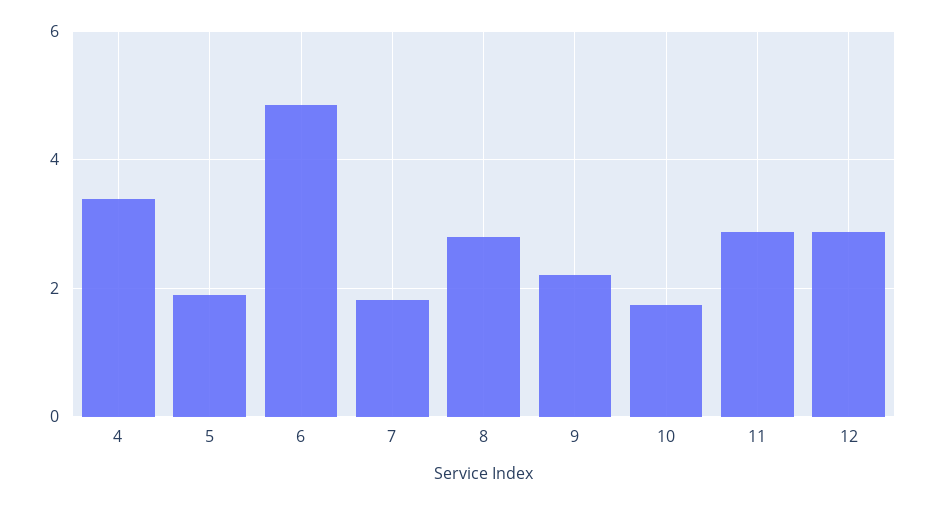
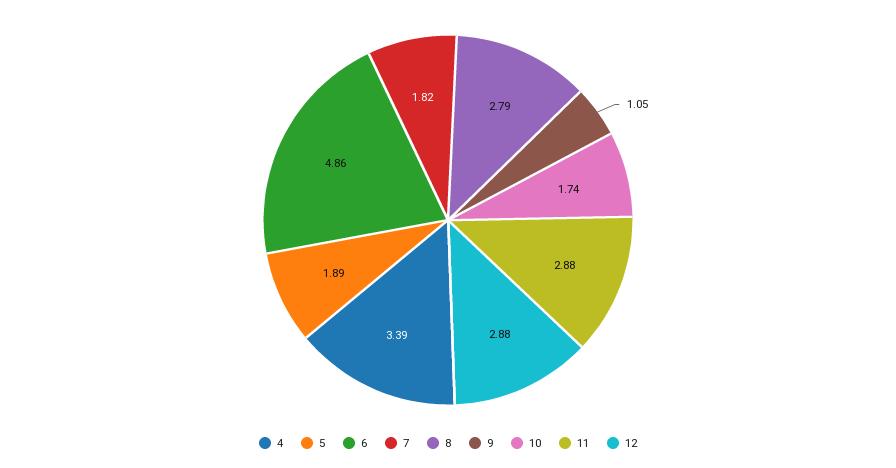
9: 2.2 -> 1.05

